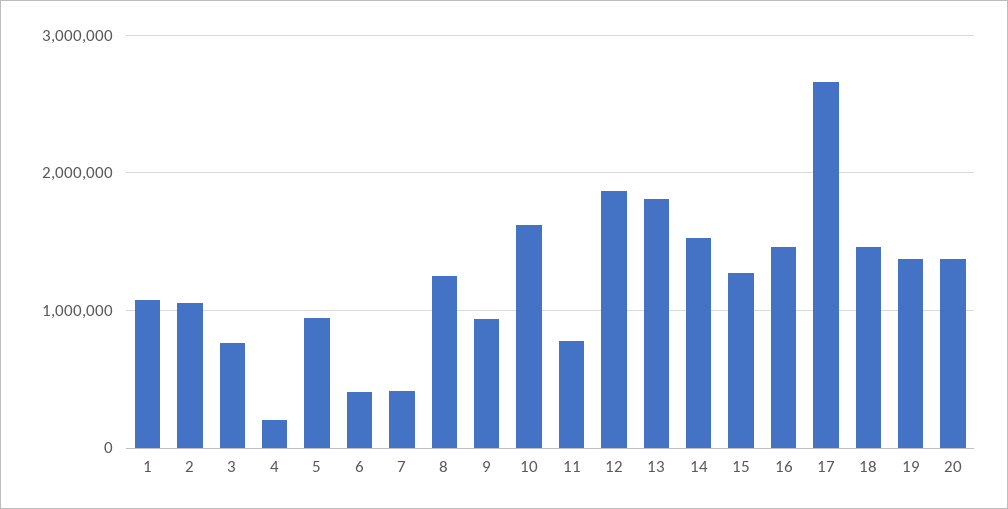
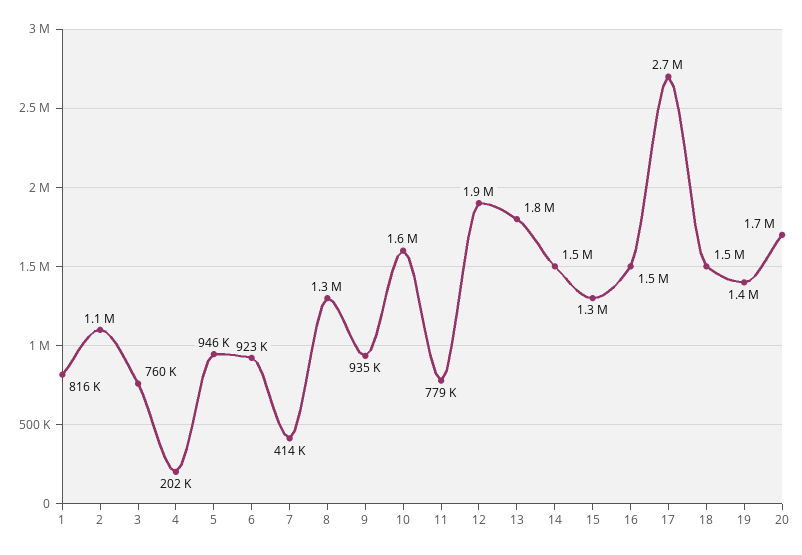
1: 1100000 -> 816000
6: 400000 -> 923000
20: 1400000 -> 1700000

